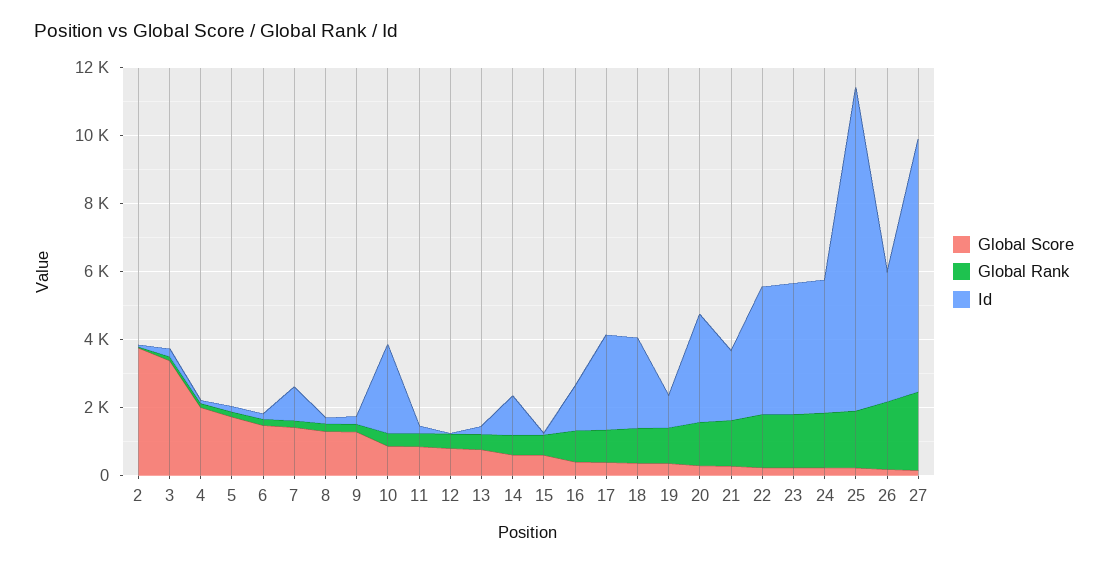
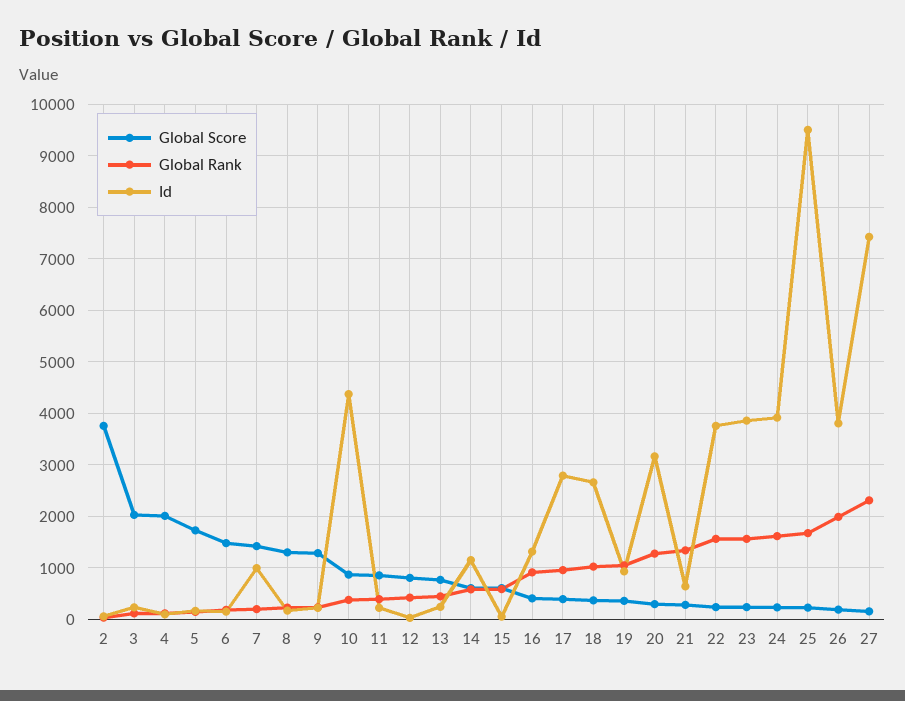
Global Score, 3: 3500 -> 2000
Id, 10: 2500 -> 4400
Id, 21: 2000 -> 600

